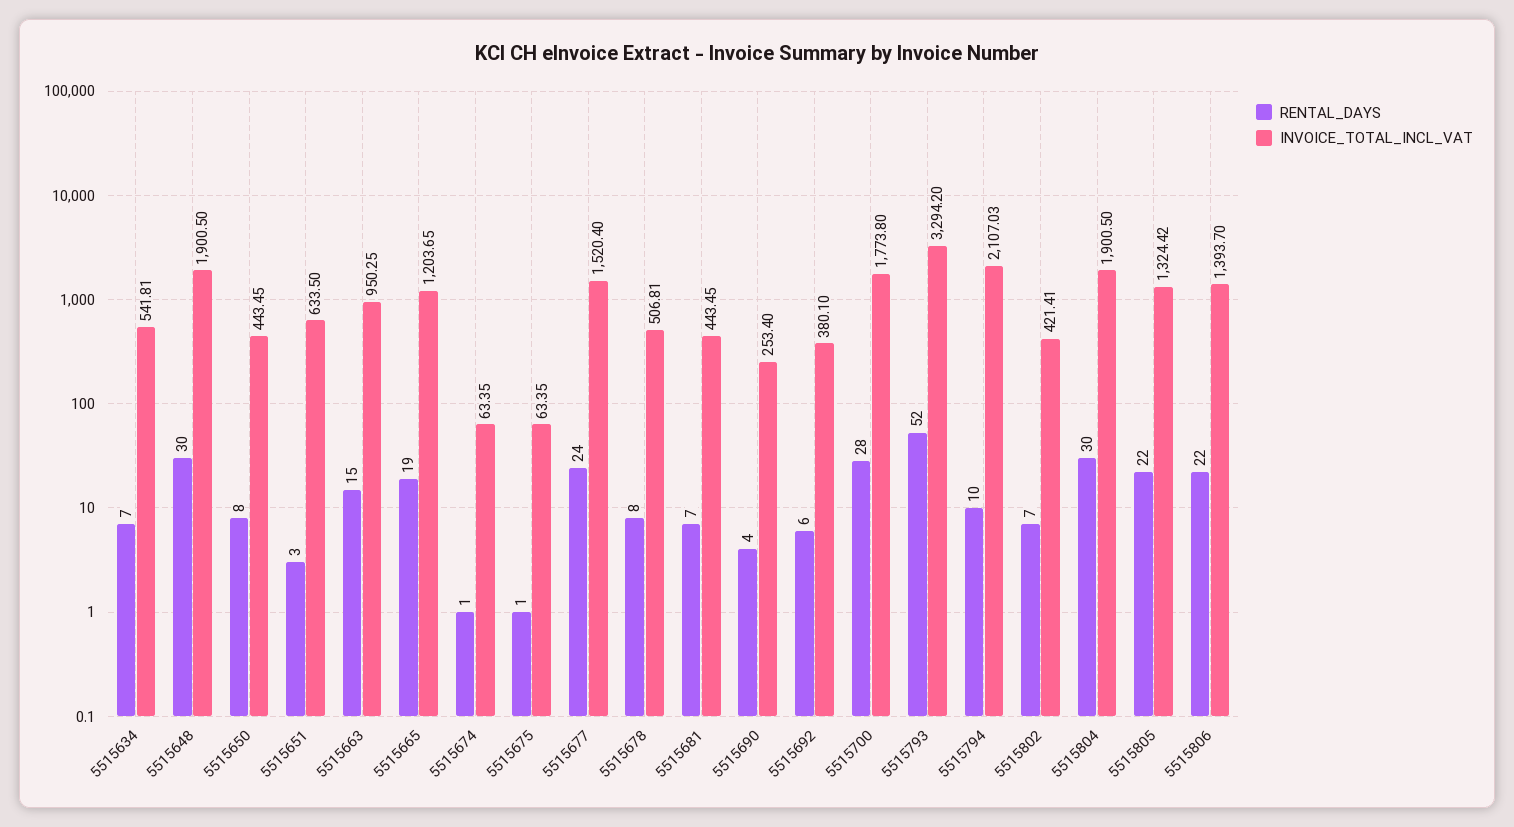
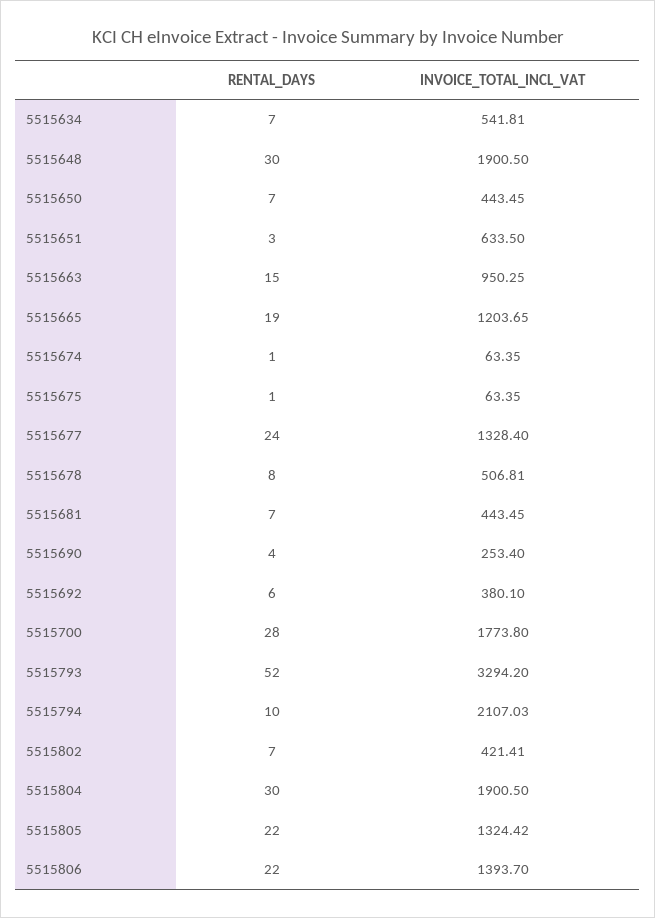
RENTAL_DAYS, 5515650: 8 -> 7
INVOICE_TOTAL_INCL_VAT, 5515677: 1520.4 -> 1328.4

